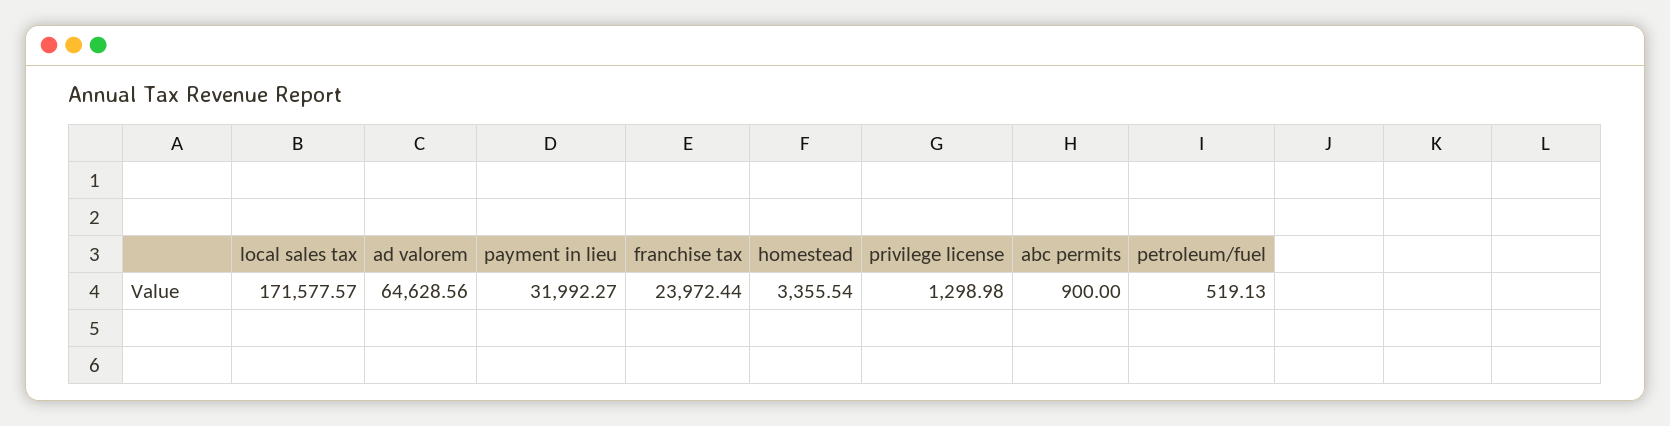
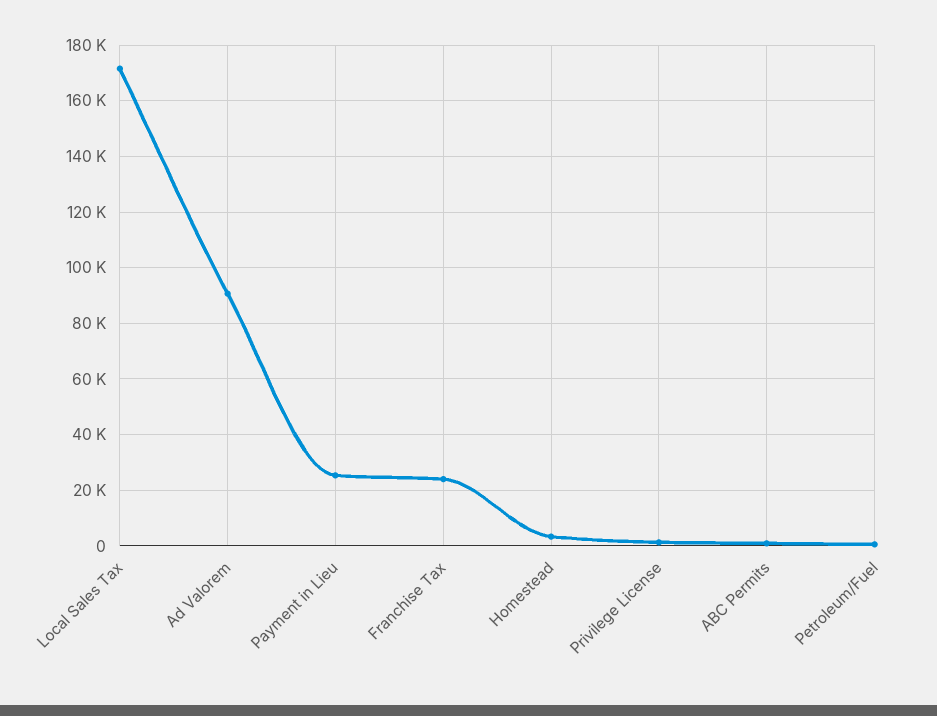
ad valorem: 64628.56 -> 90000
payment in lieu: 31992.27 -> 25000

